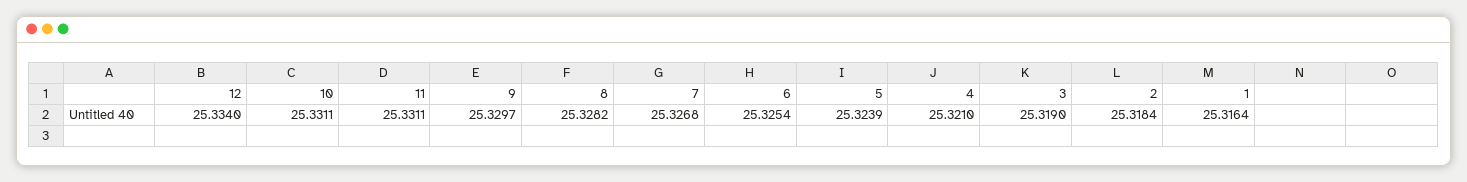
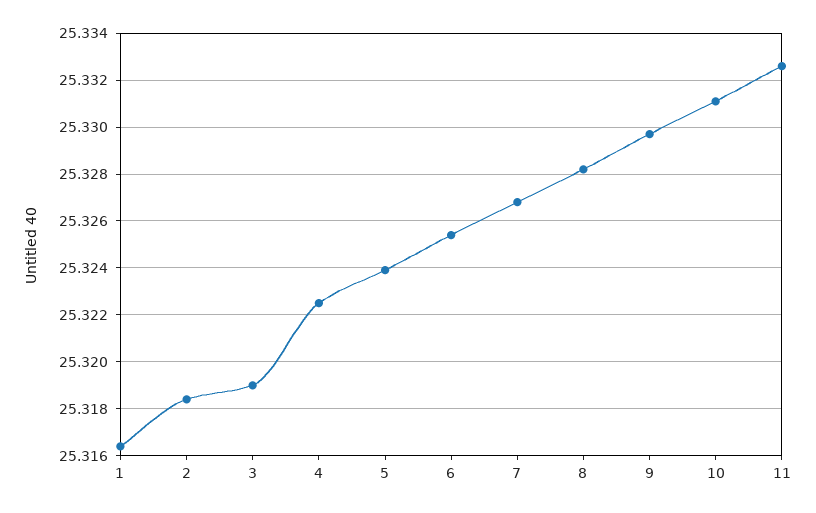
12: 25.334 -> none
11: 25.3311 -> 25.3325
4: 25.321 -> 25.3225

